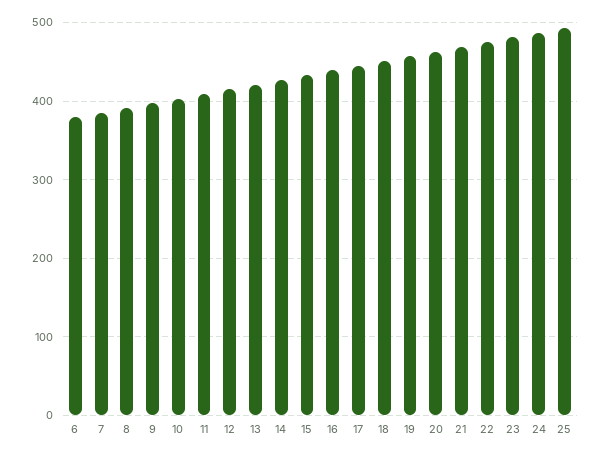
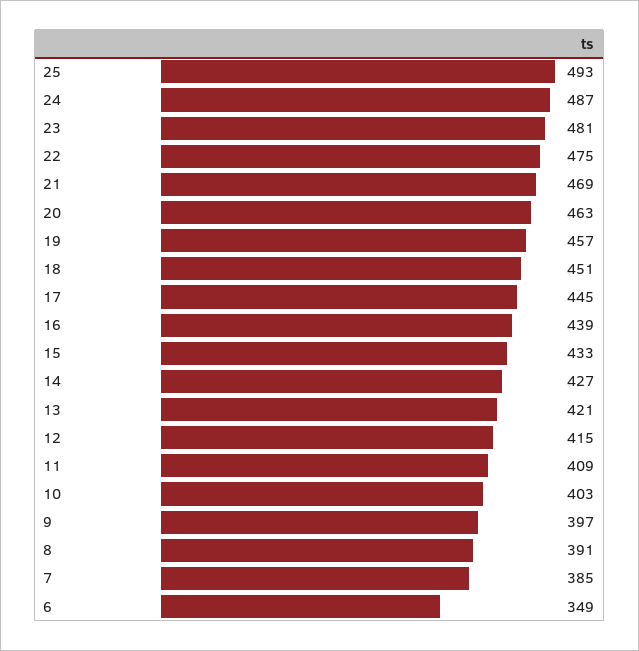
6: 380 -> 349

